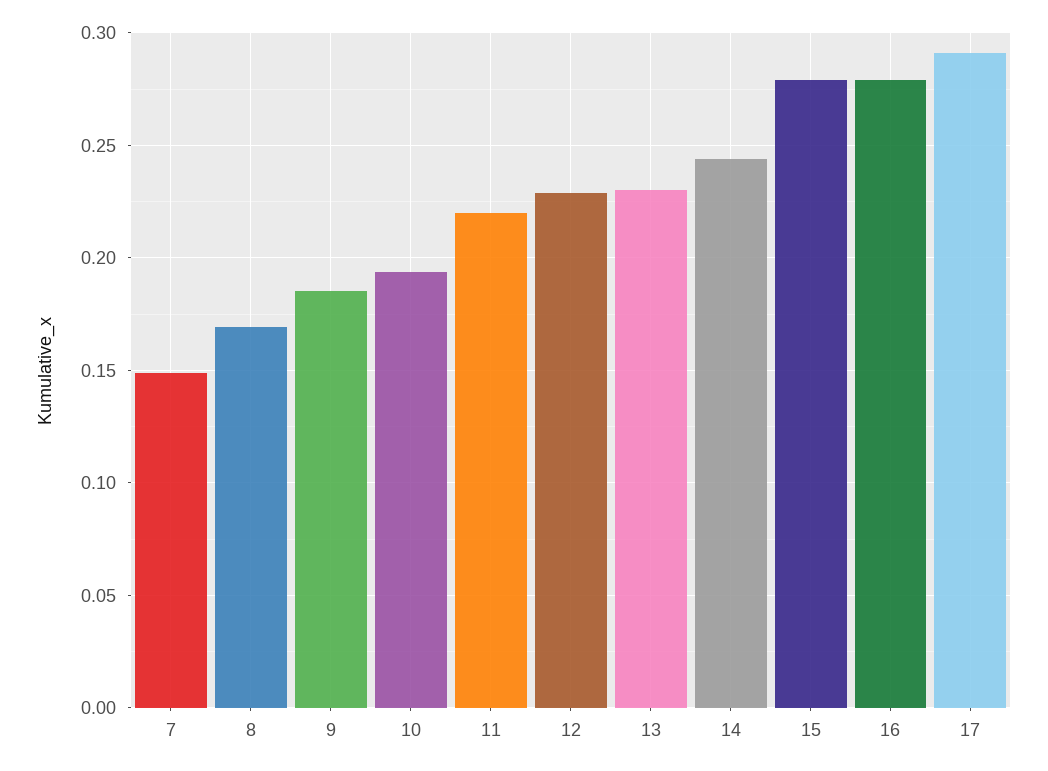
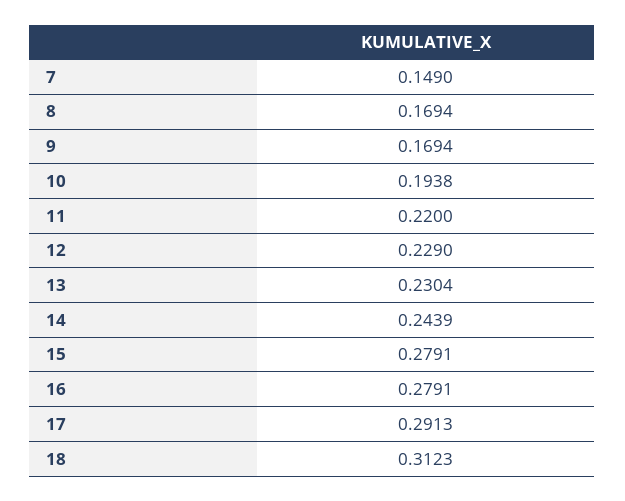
9: 0.185 -> 0.1694
18: none -> 0.3123

